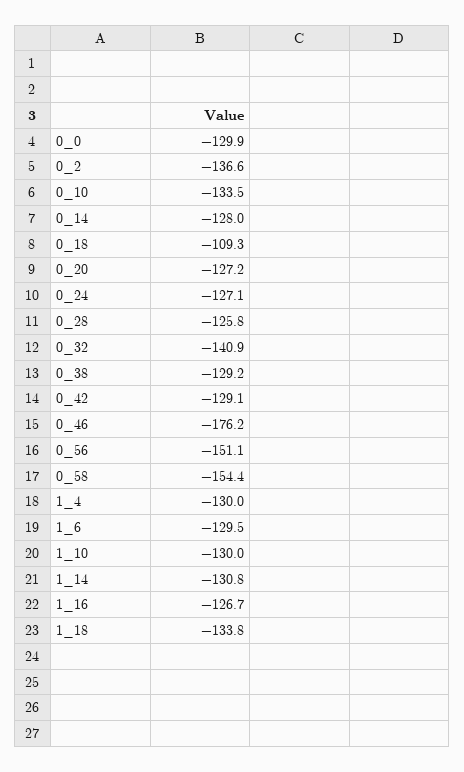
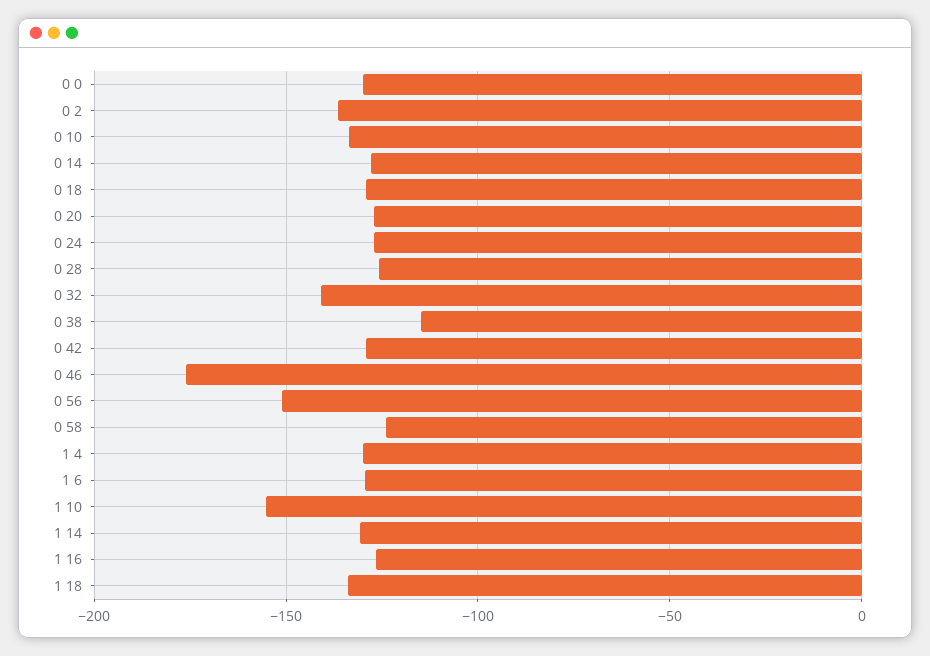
0_18: -109.3 -> -130
0_38: -129.2 -> -115
0_58: -154.4 -> -125
1_10: -130 -> -155

